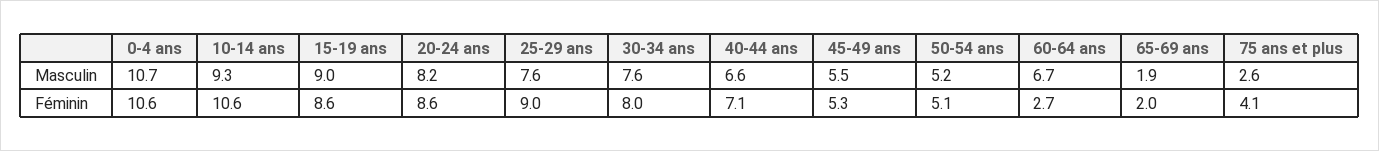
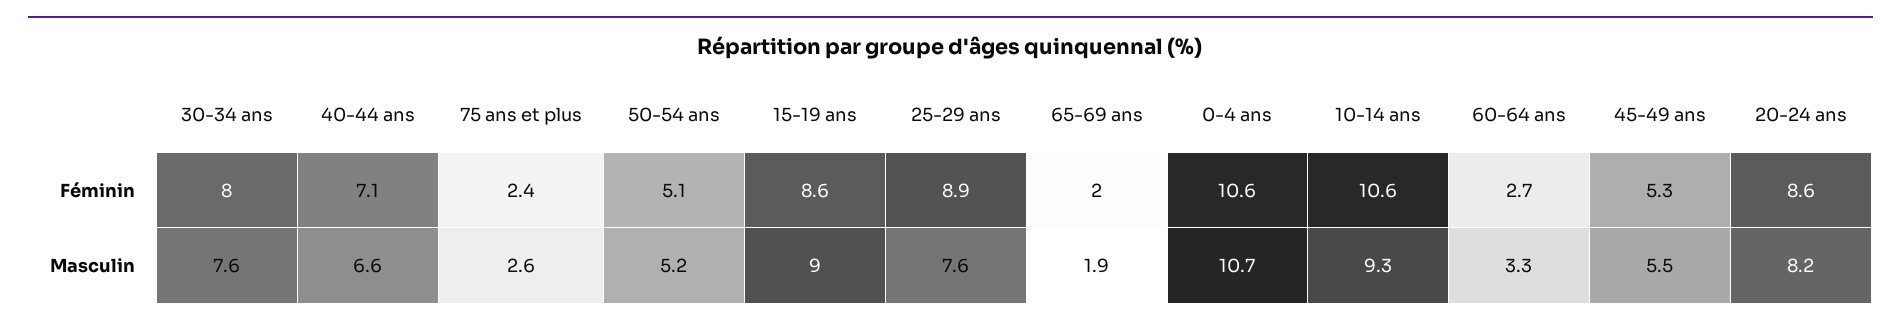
60-64 ans, Masculin: 6.7 -> 3.3
25-29 ans, Féminin: 9 -> 8.9
75 ans et plus, Féminin: 4.1 -> 2.4

